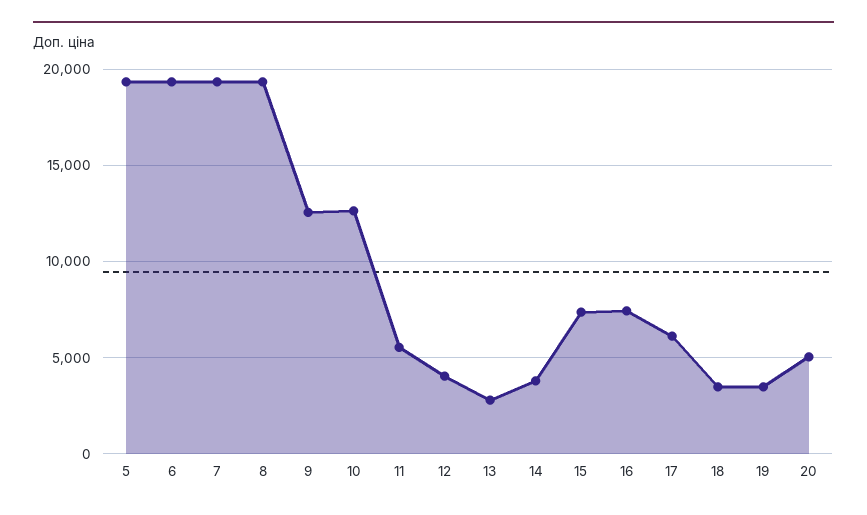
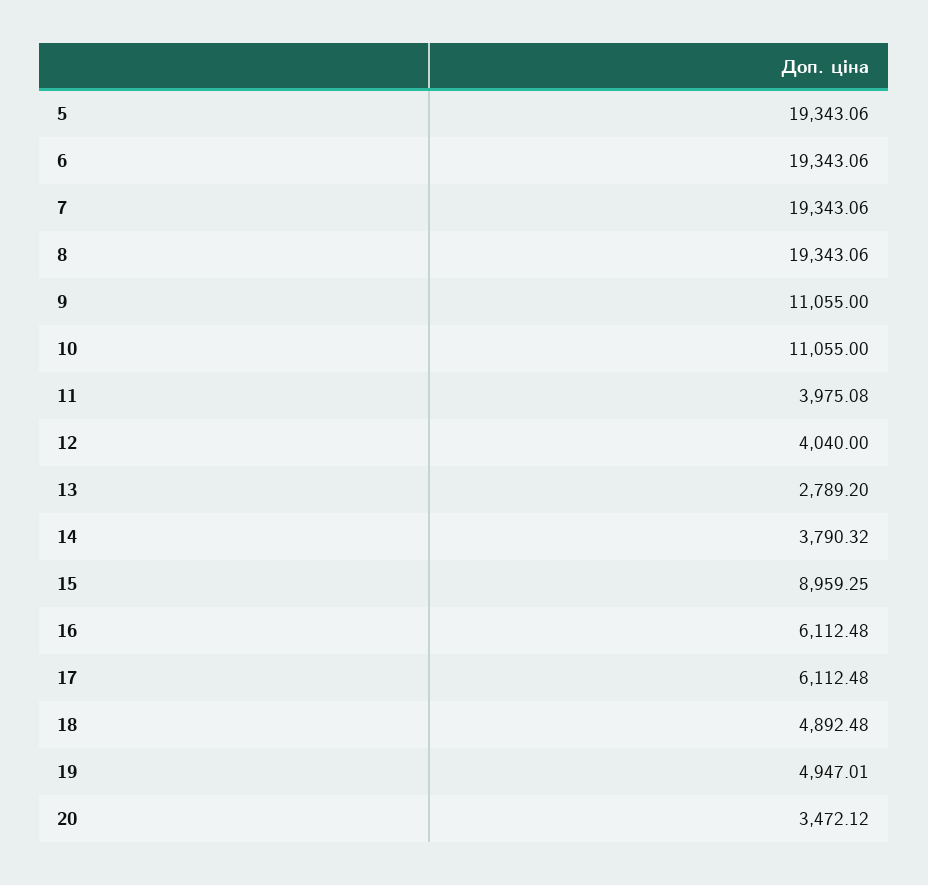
9: 12500 -> 11055
10: 12500 -> 11055
11: 5500 -> 3975.08
15: 7500 -> 8959.25
16: 7500 -> 6112.48
18: 3500 -> 4892.48
19: 3500 -> 4947.01
20: 5000 -> 3472.12

